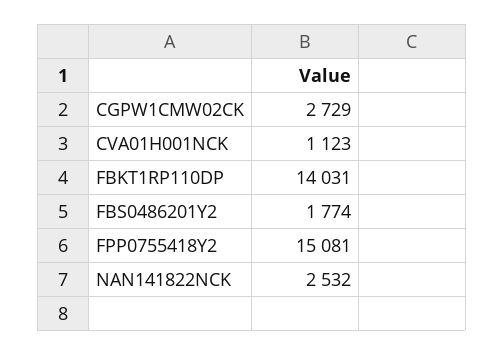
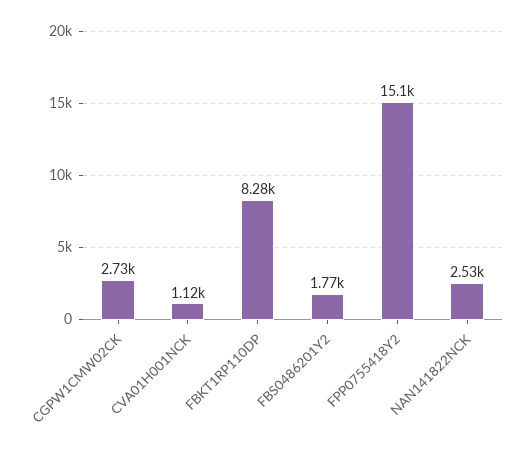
FBKT1RP110DP: 14031 -> 8280

